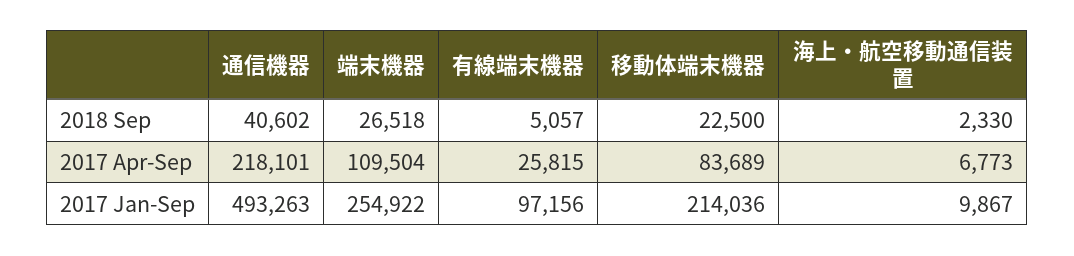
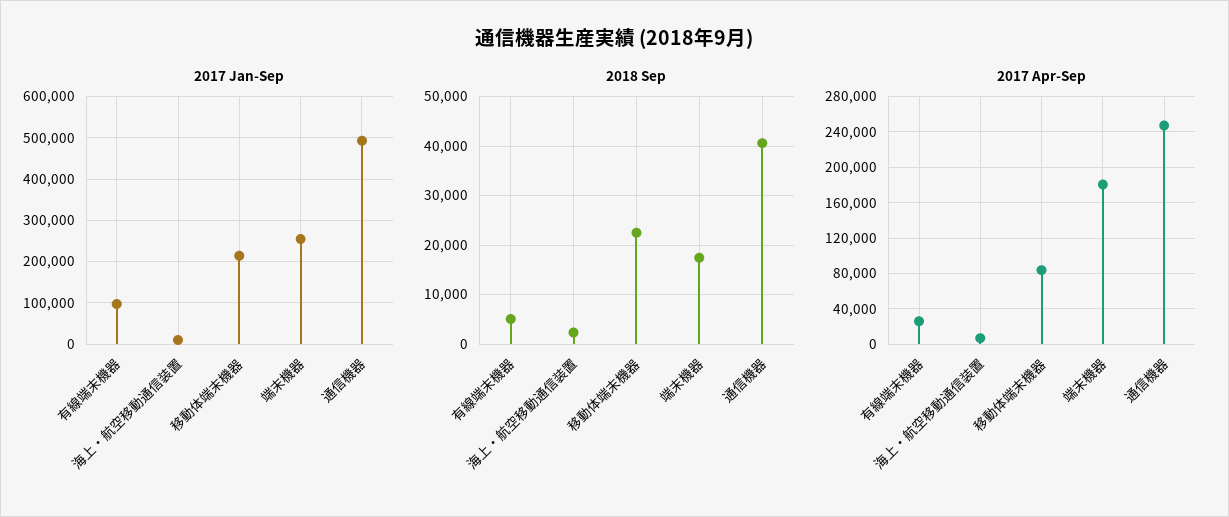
2018 Sep, 端末機器: 26518 -> 18000
2017 Apr-Sep, 通信機器: 218101 -> 250000
2017 Apr-Sep, 端末機器: 109504 -> 180000

